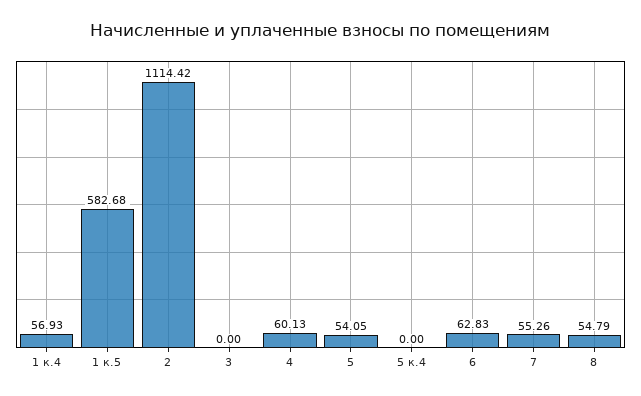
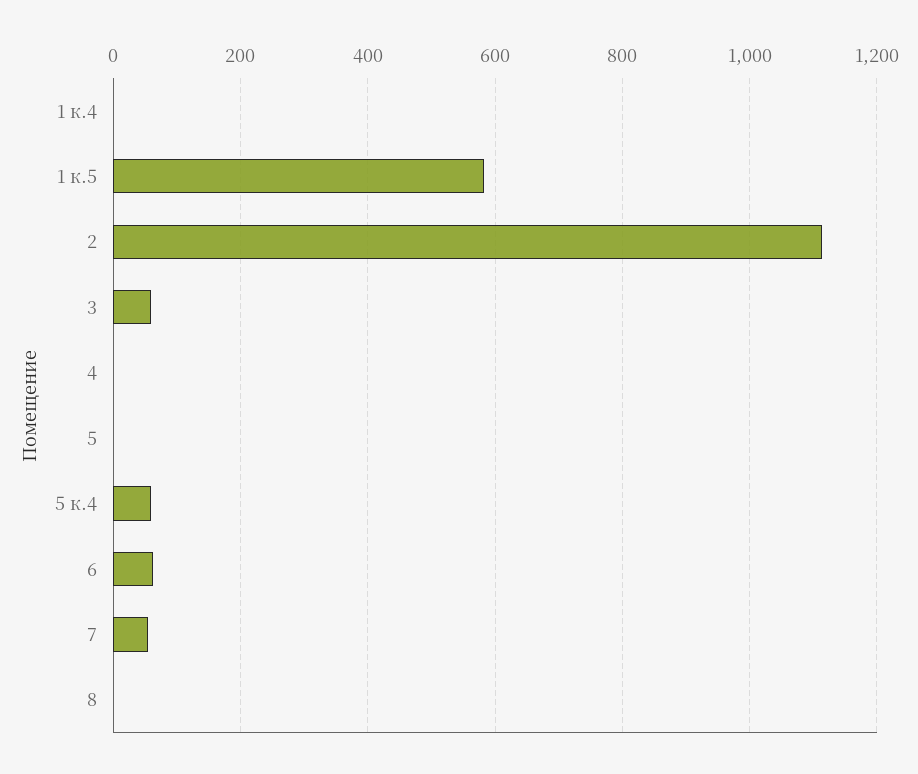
1 к.4: 56.93 -> 0
3: 0 -> 60
4: 60.13 -> 0
5: 54.05 -> 0
5 к.4: 0 -> 60
8: 54.79 -> 0

